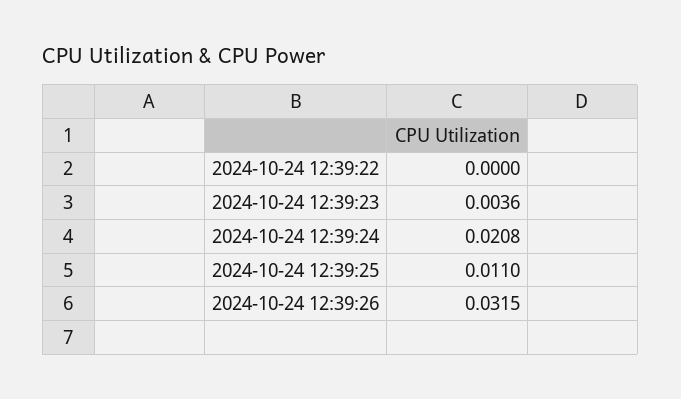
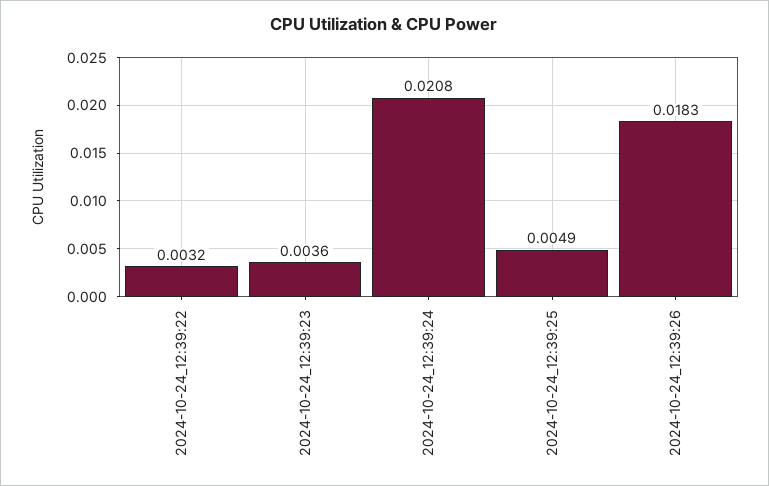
2024-10-24 12:39:22: 0 -> 0.0032
2024-10-24 12:39:25: 0.011 -> 0.0049
2024-10-24 12:39:26: 0.0315 -> 0.0183

